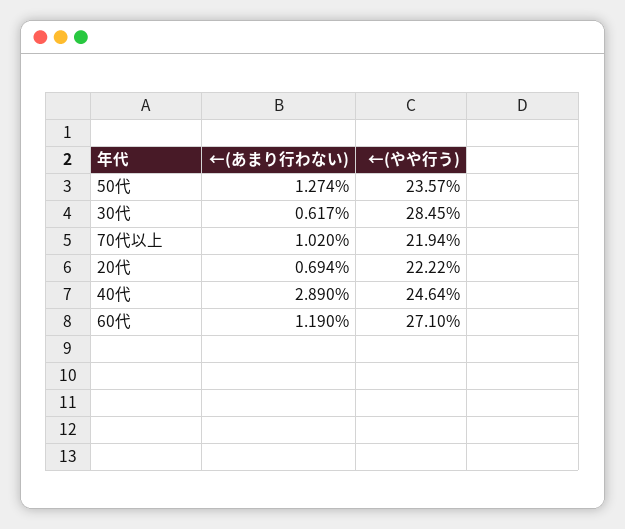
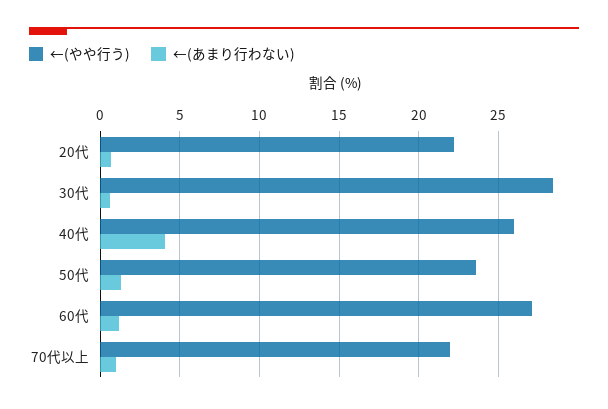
←(あまり行わない), 40代: 2.89 -> 4
←(やや行う), 40代: 24.64 -> 26

